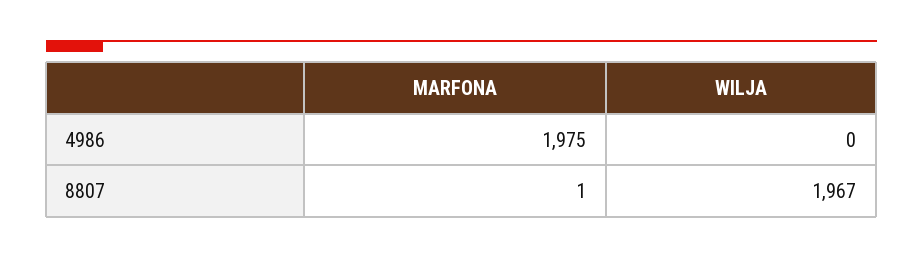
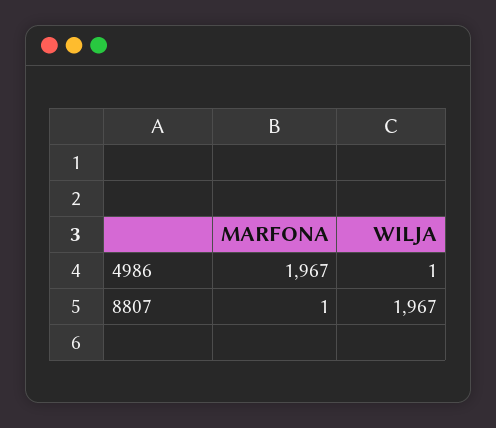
MARFONA, 4986: 1975 -> 1967
WILJA, 4986: 0 -> 1

